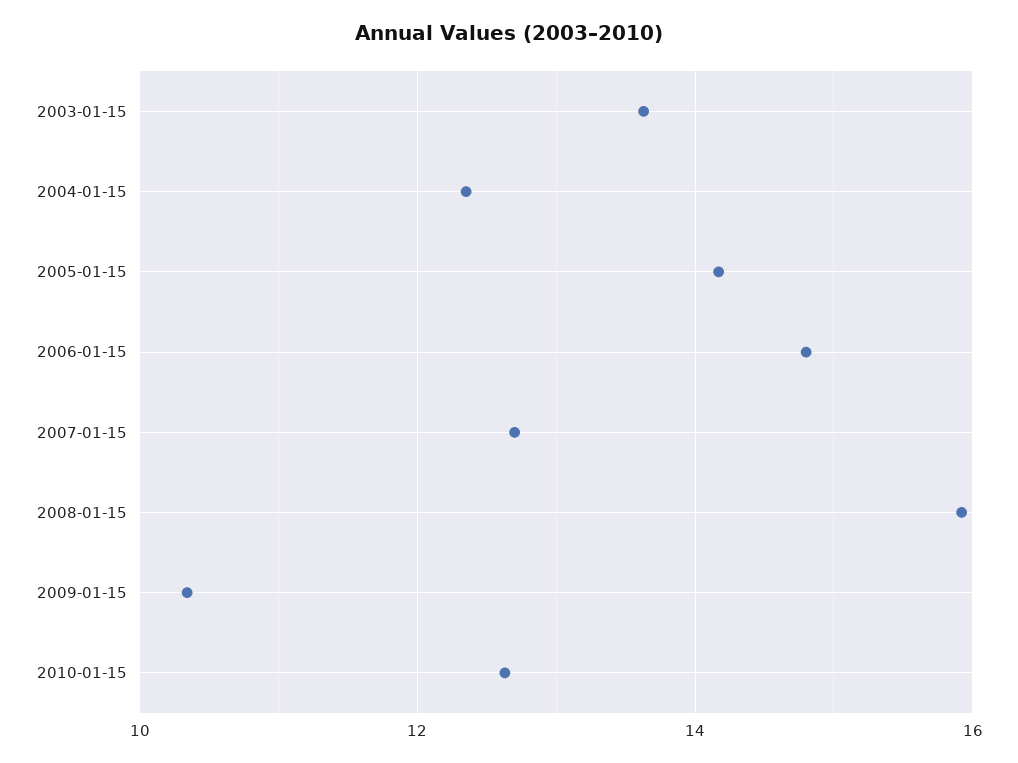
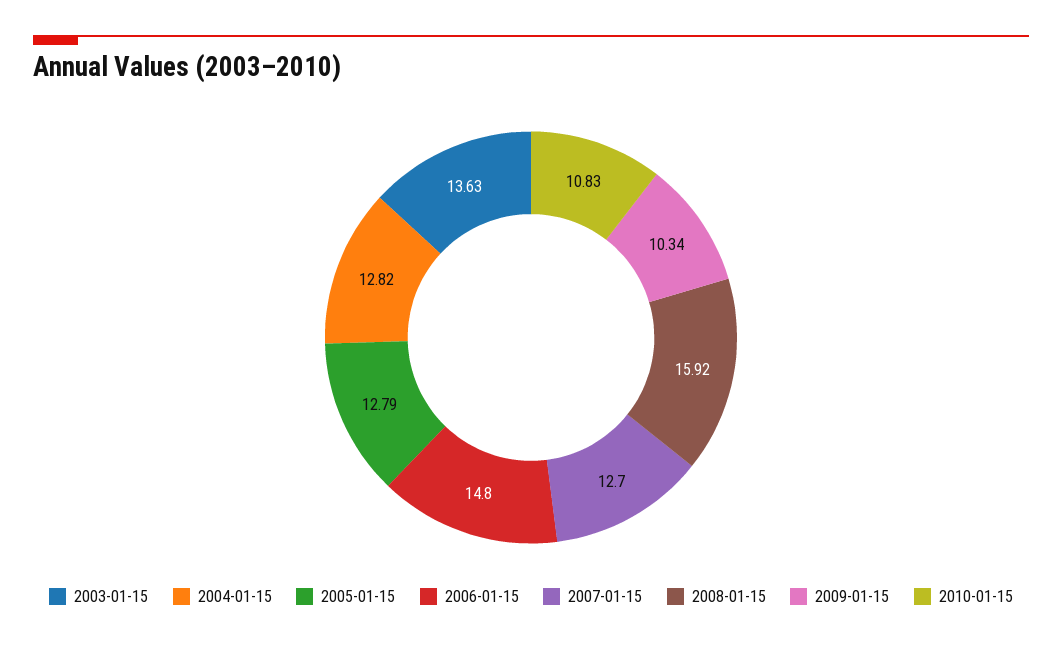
2004-01-15: 12.4 -> 12.82
2005-01-15: 14.2 -> 12.79
2010-01-15: 12.6 -> 10.83

